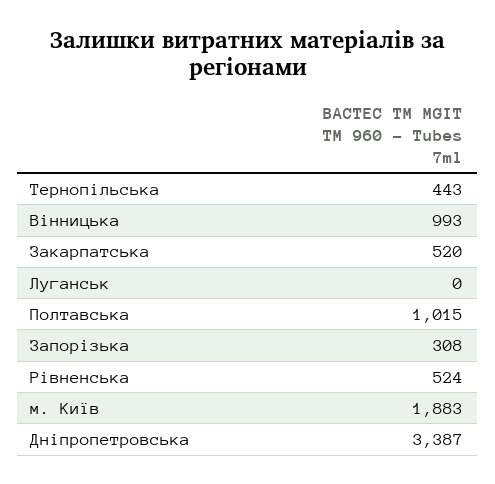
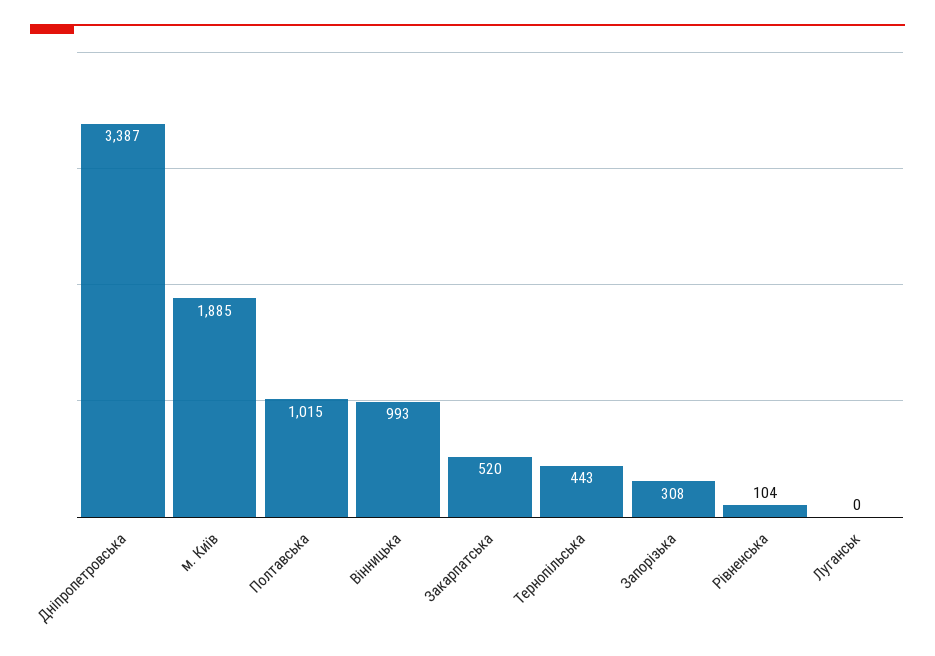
Рівненська: 524 -> 104
м. Київ: 1883 -> 1885

